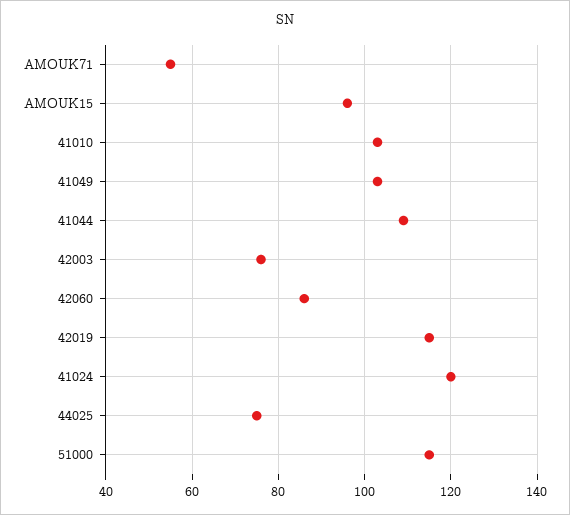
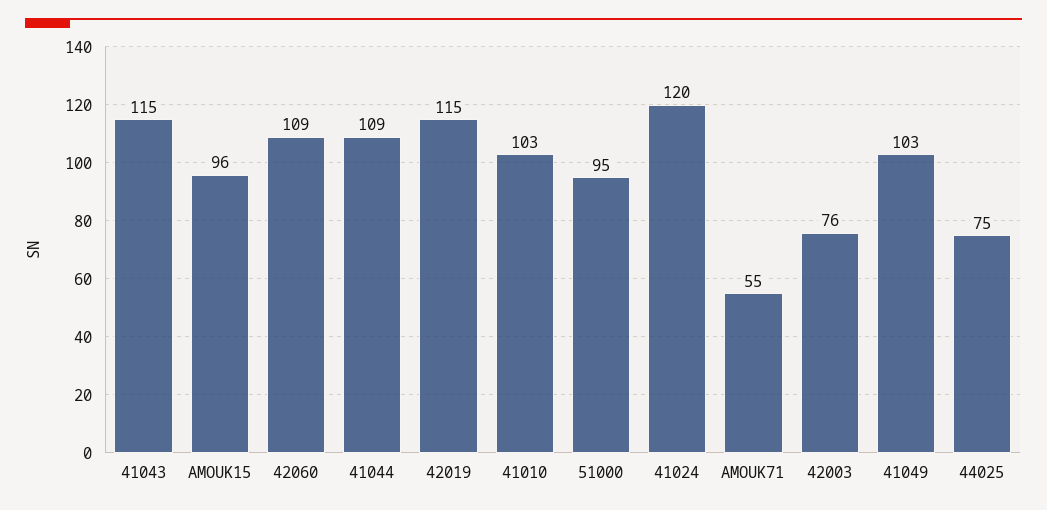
42060: 85 -> 109
51000: 115 -> 95
41043: none -> 115

